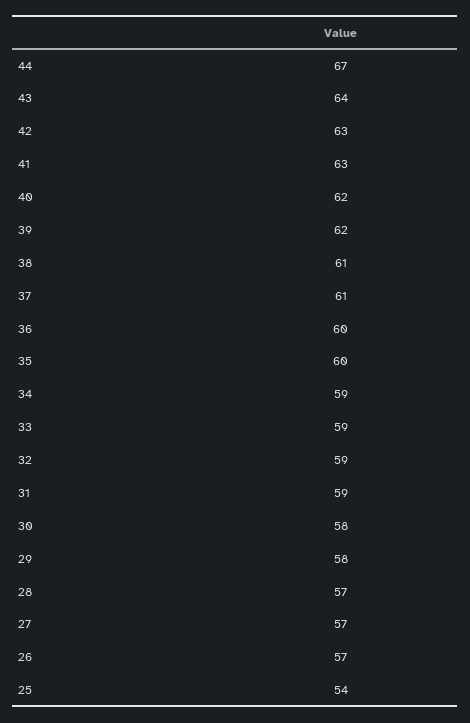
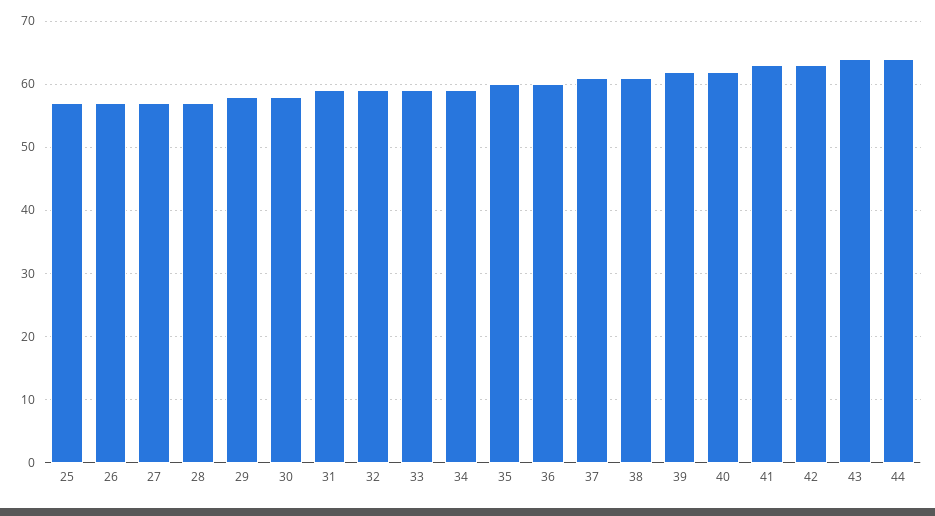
44: 67 -> 64
25: 54 -> 57

